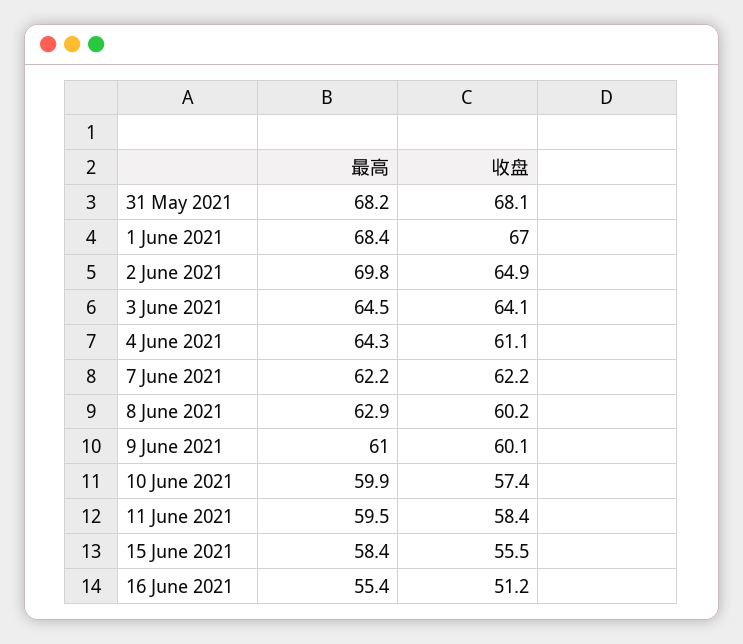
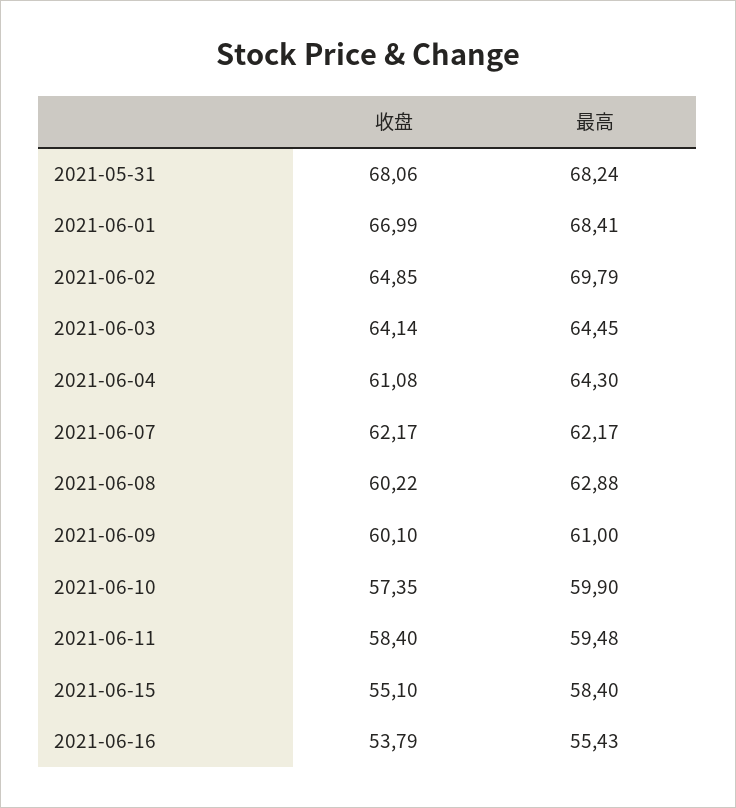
收盘, 15 June 2021: 55.5 -> 55.1
收盘, 16 June 2021: 51.2 -> 53.79

